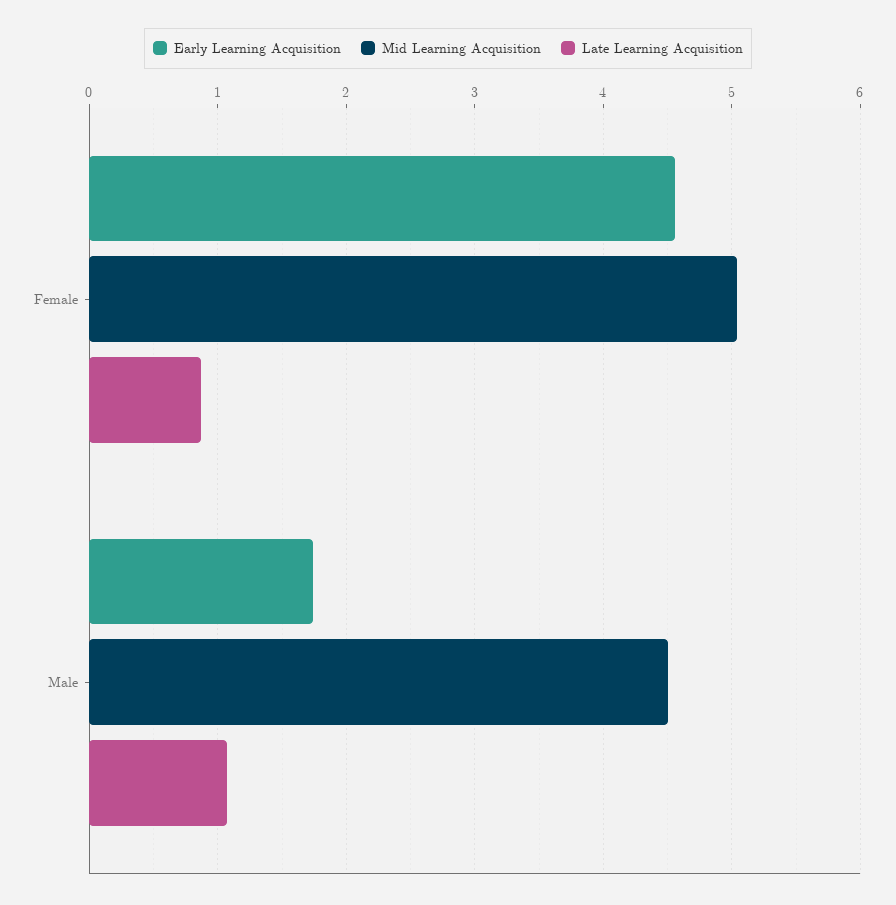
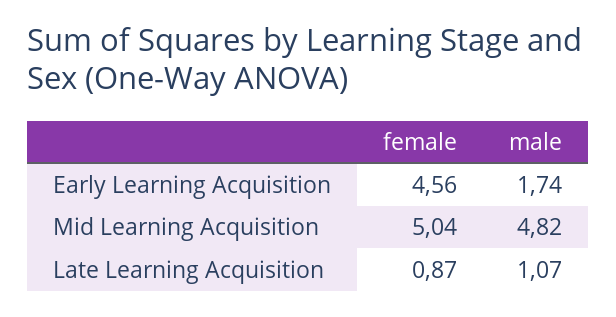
Mid Learning Acquisition, Male: 4.5 -> 4.82

